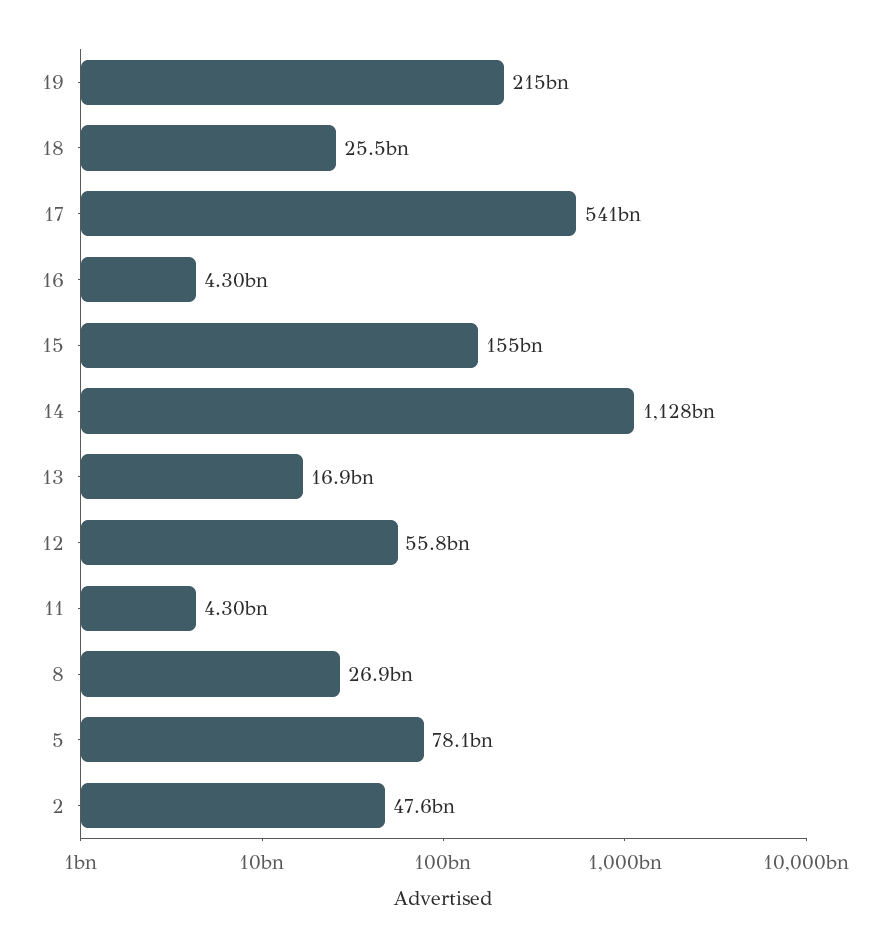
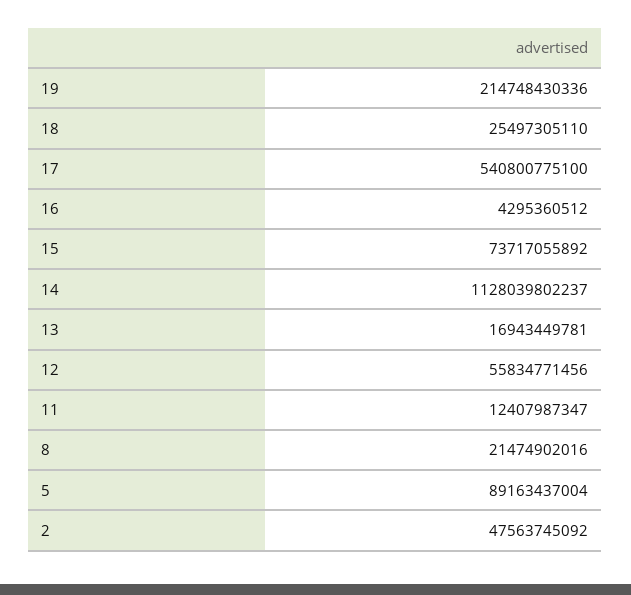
15: 155000000000 -> 73717055892
11: 4300000000 -> 12407987347
8: 26900000000 -> 21474902016
5: 78100000000 -> 89163437004

